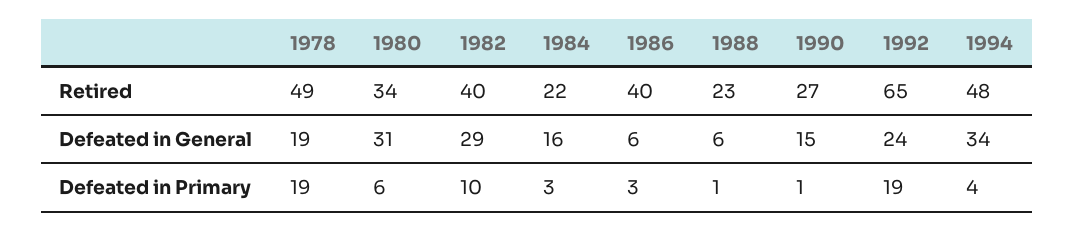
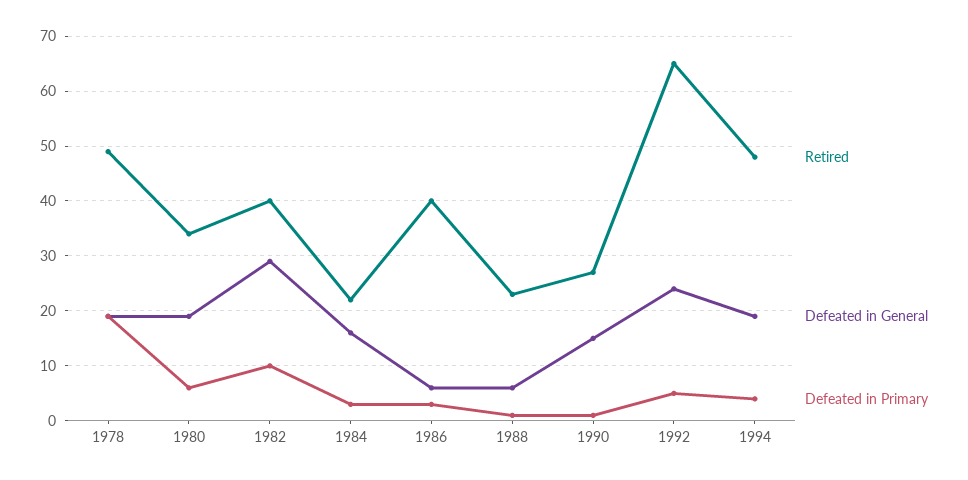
Defeated in General, 1980: 31 -> 20
Defeated in General, 1994: 34 -> 20
Defeated in Primary, 1992: 19 -> 5

